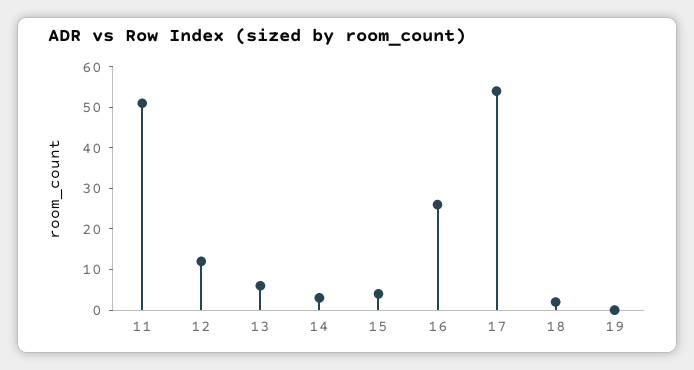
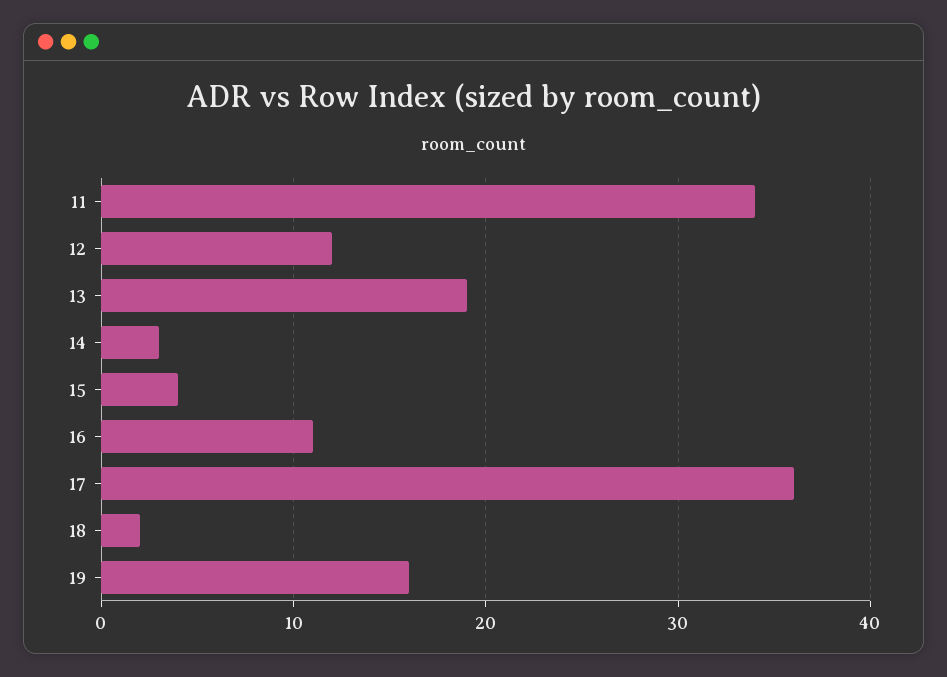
11: 50 -> 34
13: 5 -> 19
16: 25 -> 11
17: 55 -> 36
19: 0 -> 16

